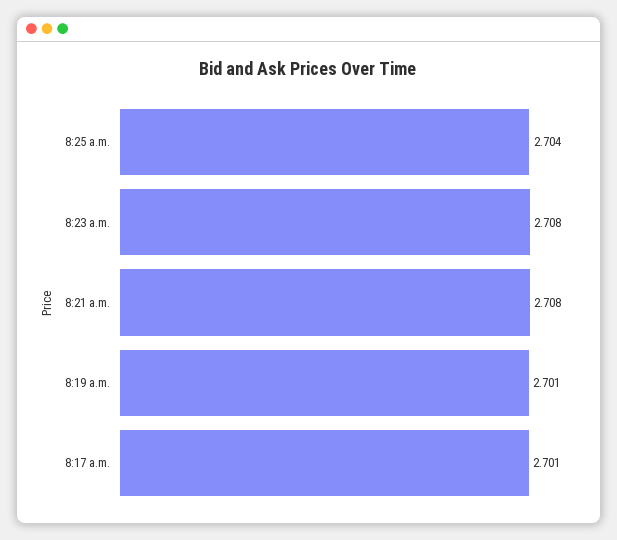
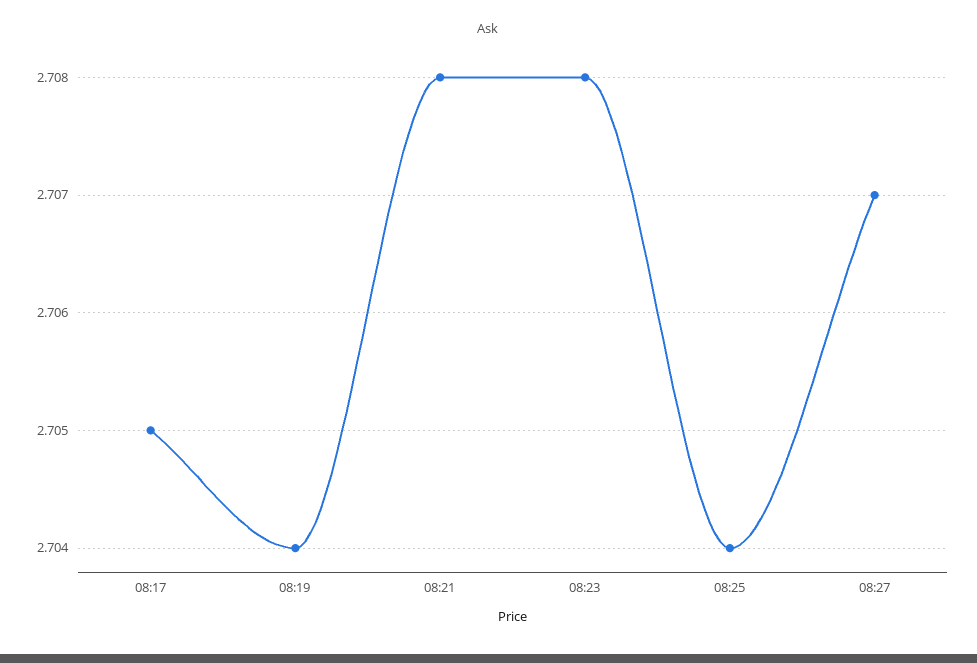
8:19 a.m.: 2.701 -> 2.704
8:17 a.m.: 2.701 -> 2.705
08:27: none -> 2.707

